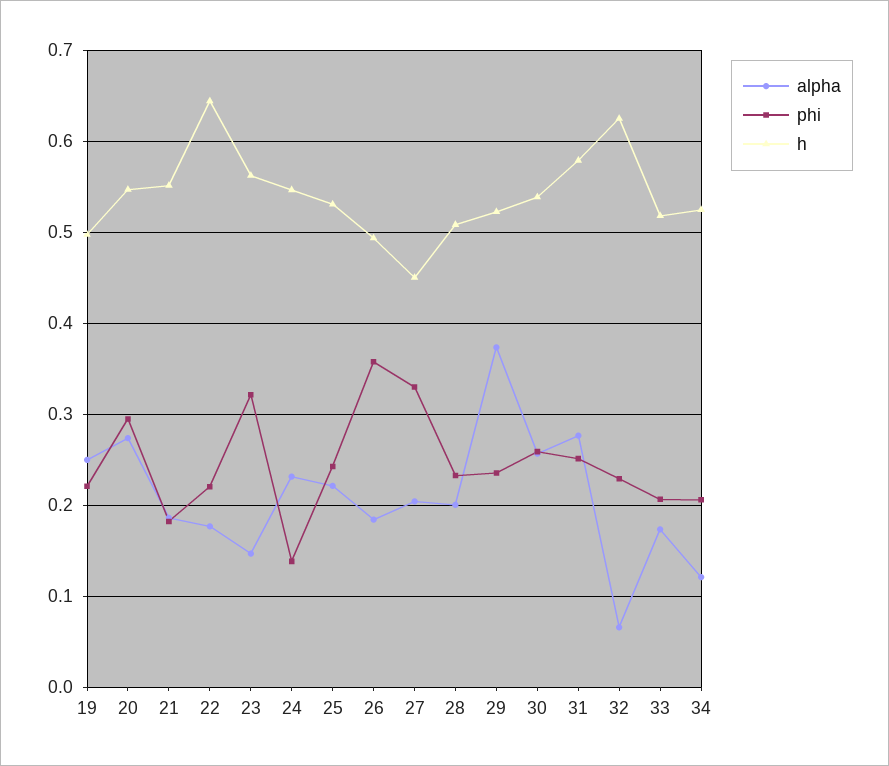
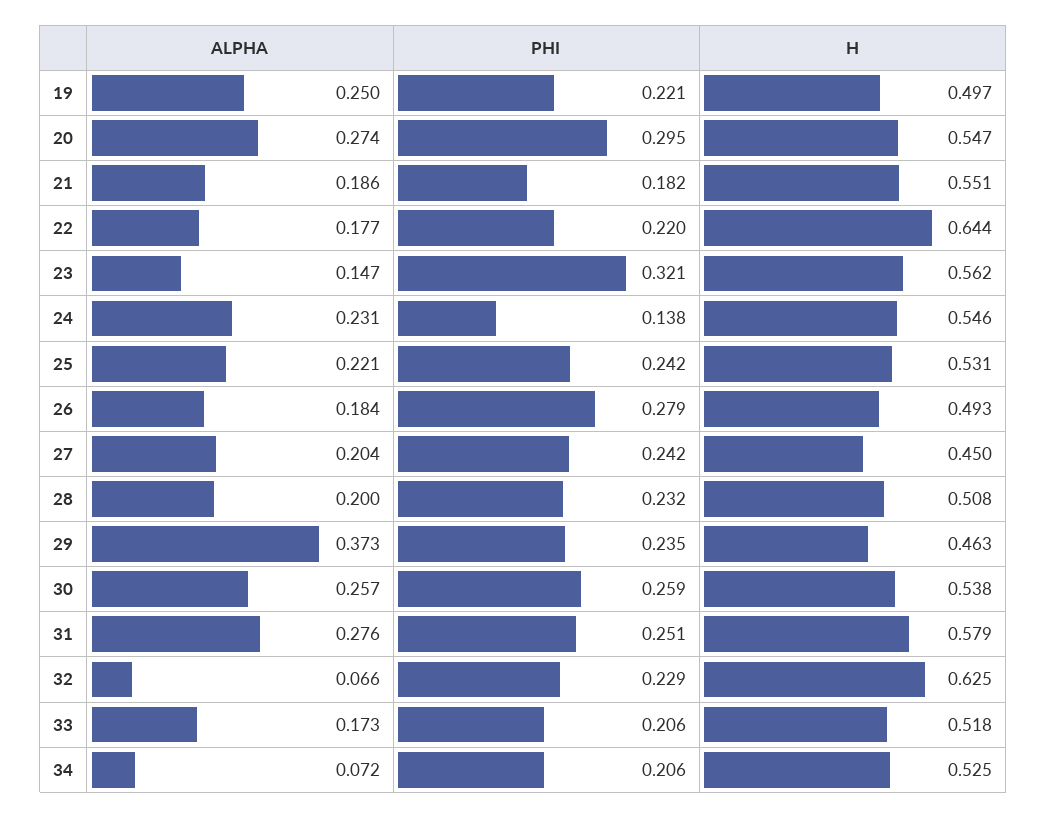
phi, 26: 0.36 -> 0.279
phi, 27: 0.33 -> 0.242
h, 29: 0.52 -> 0.463
alpha, 34: 0.12 -> 0.072

